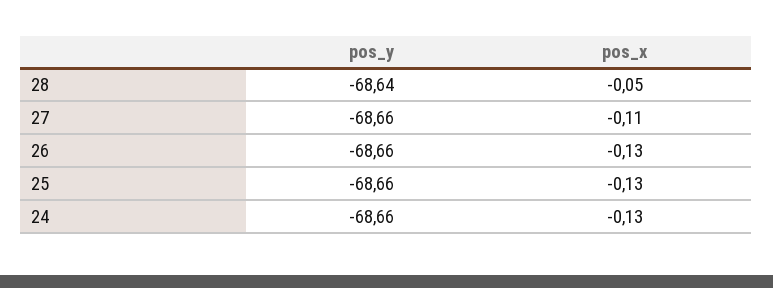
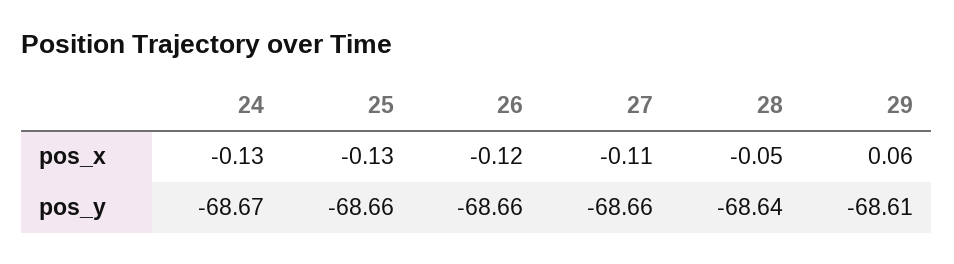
pos_x, 26: -0.13 -> -0.12
pos_y, 24: -68.66 -> -68.67
pos_x, 29: none -> 0.06
pos_y, 29: none -> -68.61

